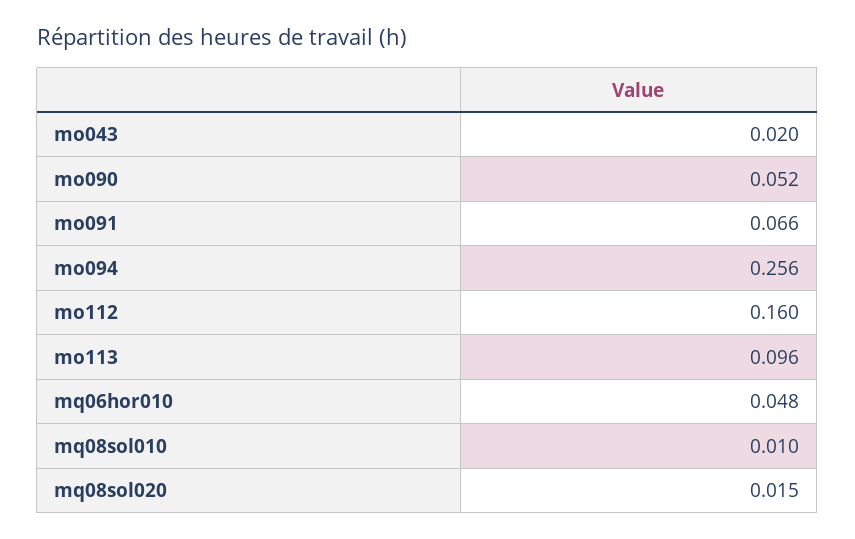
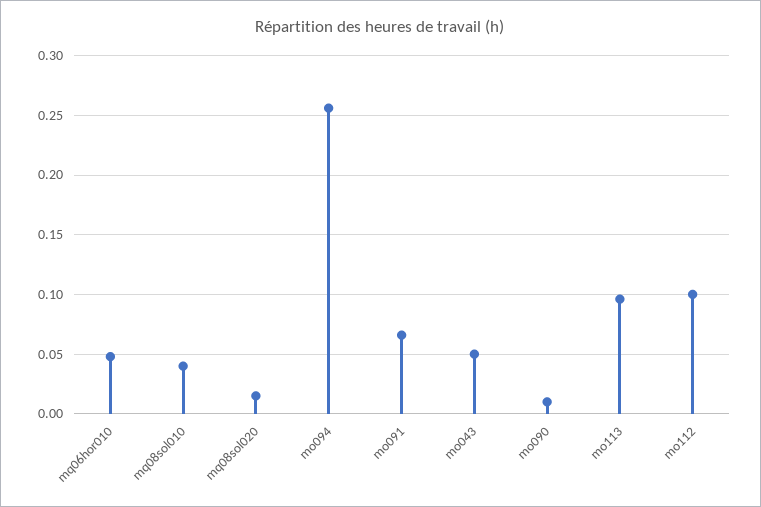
mo043: 0.02 -> 0.05
mo090: 0.052 -> 0.01
mo112: 0.16 -> 0.1
mq08sol010: 0.01 -> 0.04

